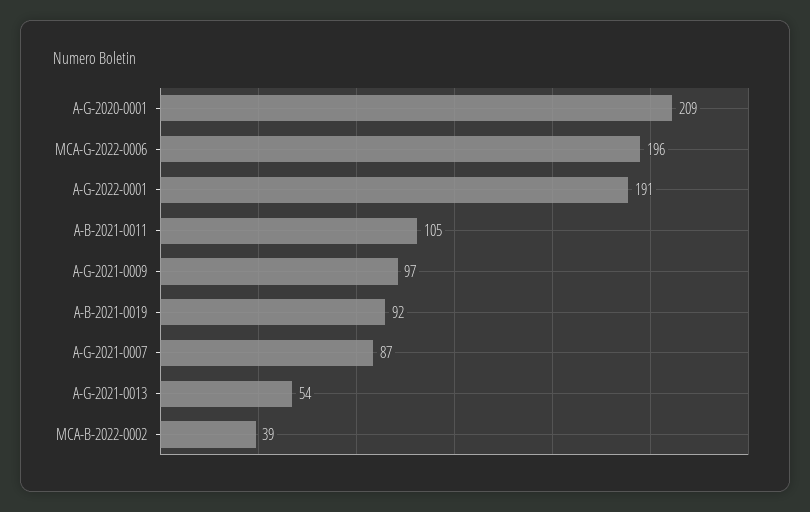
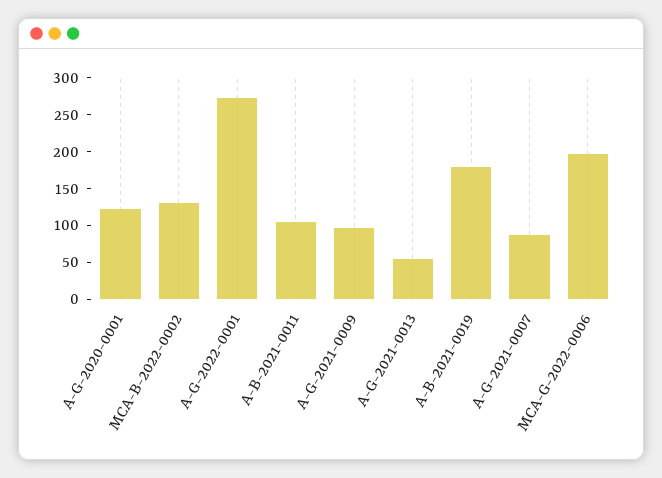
A-G-2020-0001: 209 -> 125
A-G-2022-0001: 191 -> 275
A-B-2021-0019: 92 -> 175
MCA-B-2022-0002: 39 -> 125

